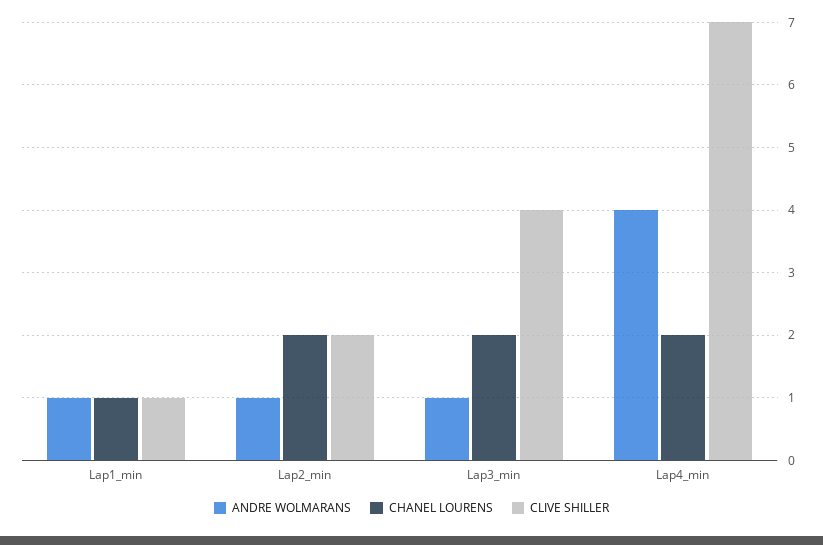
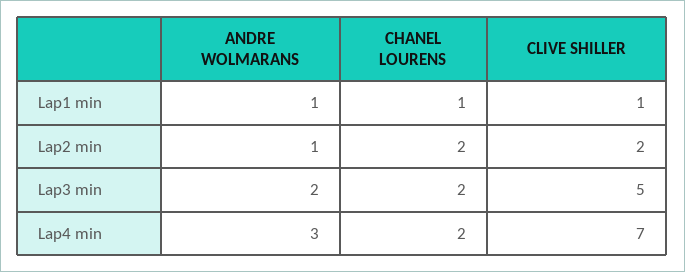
ANDRE WOLMARANS, Lap3_min: 1 -> 2
CLIVE SHILLER, Lap3_min: 4 -> 5
ANDRE WOLMARANS, Lap4_min: 4 -> 3

